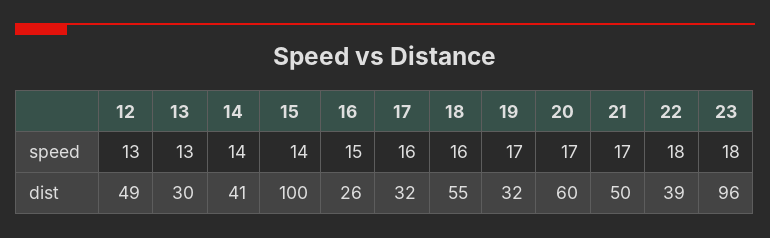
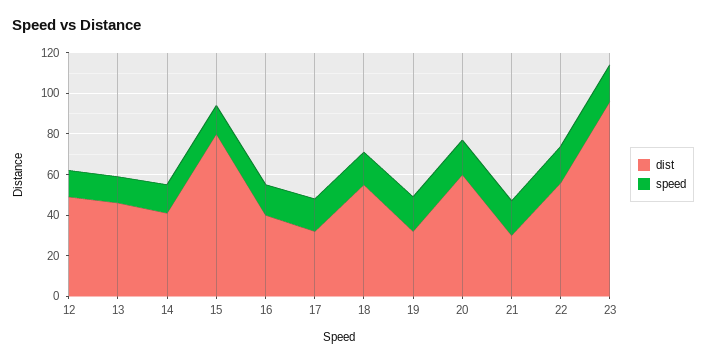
dist, 13: 30 -> 45
dist, 15: 100 -> 80
dist, 16: 26 -> 40
dist, 21: 50 -> 30
dist, 22: 39 -> 55

